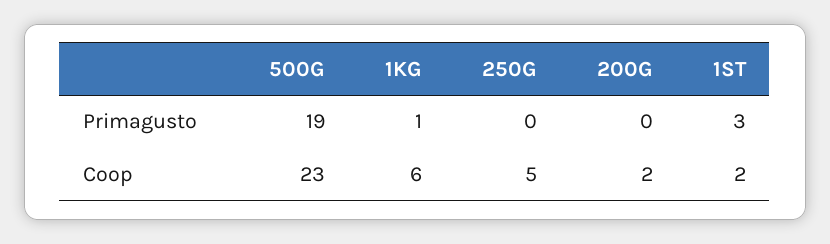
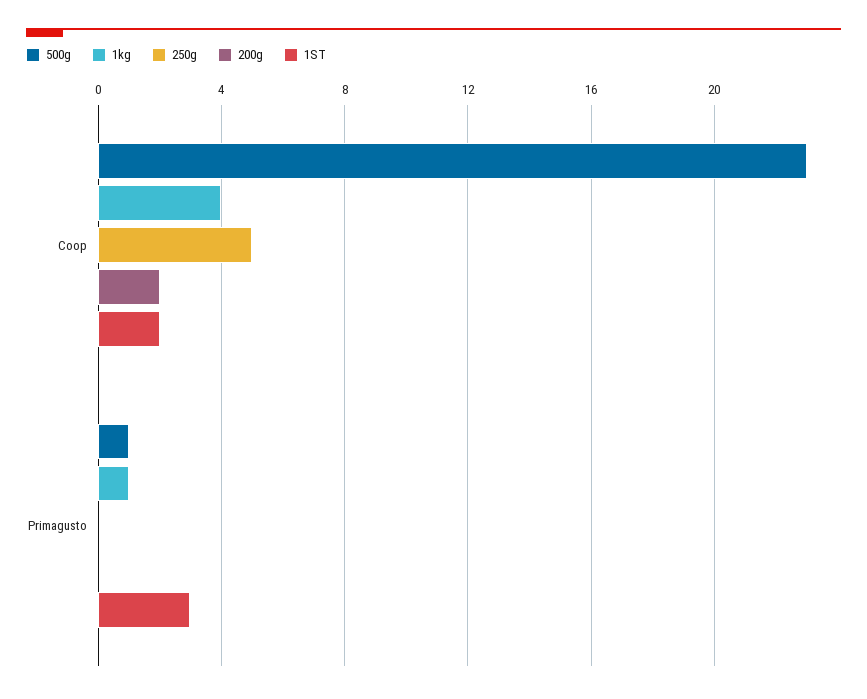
500G, Primagusto: 19 -> 1
1KG, Coop: 6 -> 4

